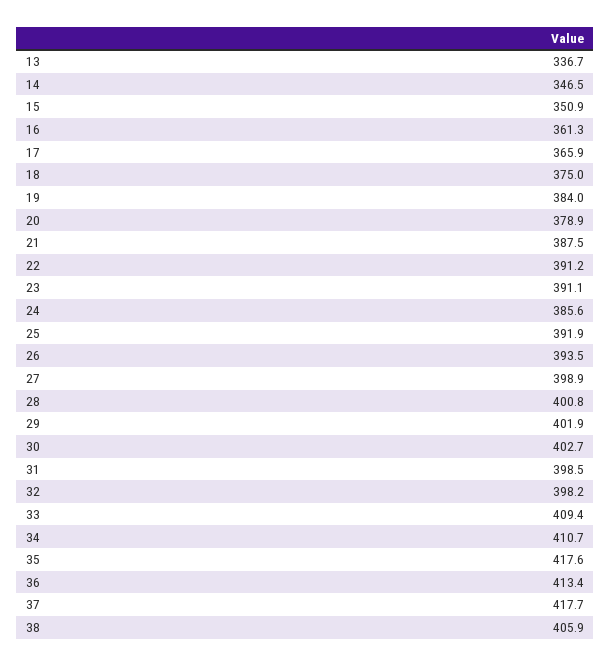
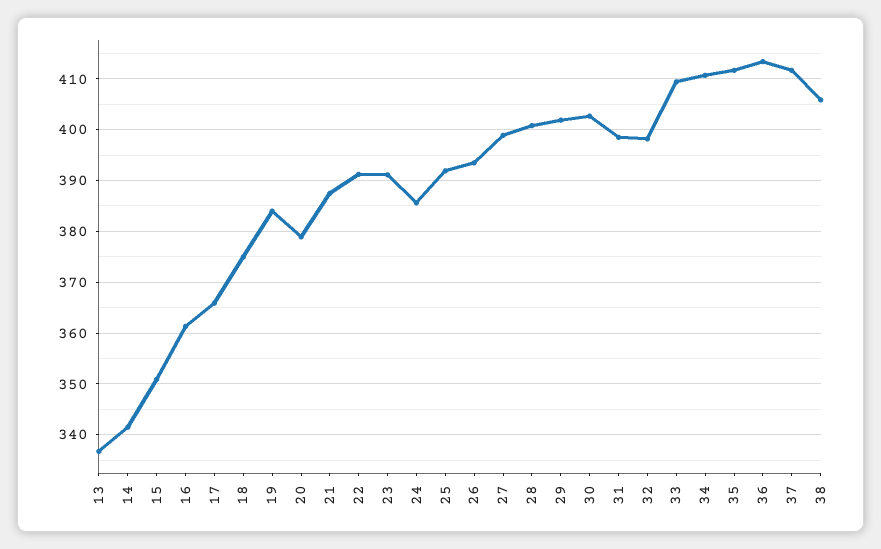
14: 346.5 -> 342
35: 417.6 -> 412
37: 417.7 -> 412

